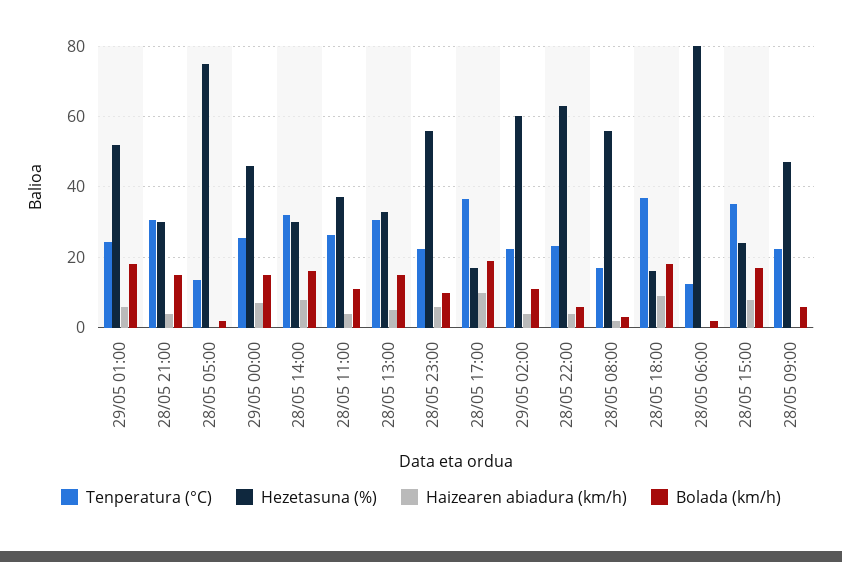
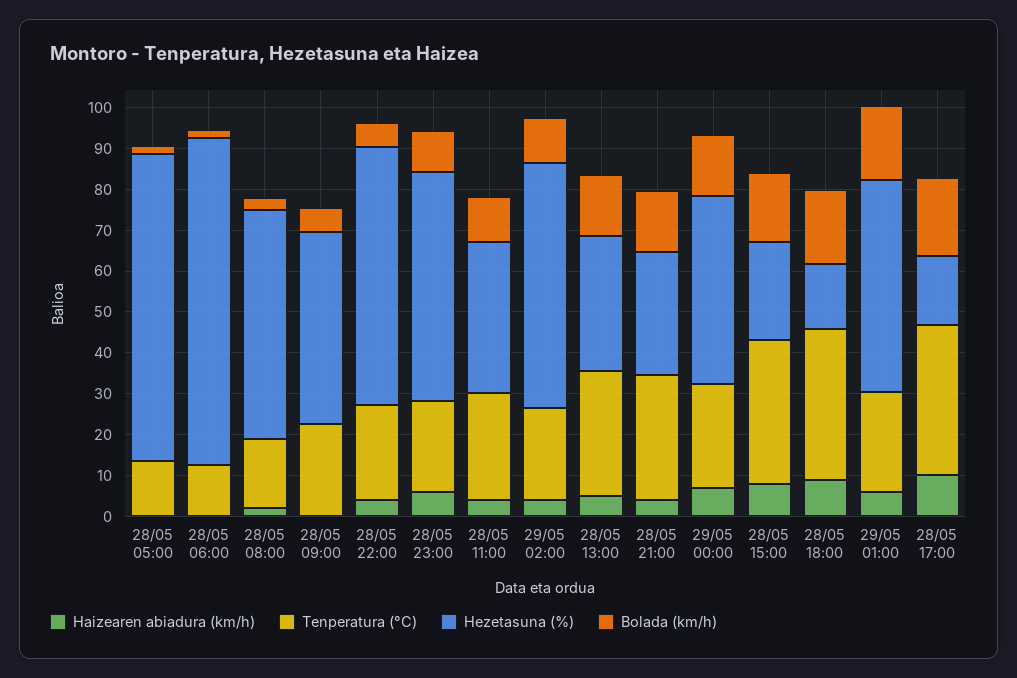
Tenperatura (°C), 28/05 14:00: 32 -> none
Hezetasuna (%), 28/05 14:00: 30 -> none
Haizearen abiadura (km/h), 28/05 14:00: 8 -> none
Bolada (km/h), 28/05 14:00: 16 -> none

